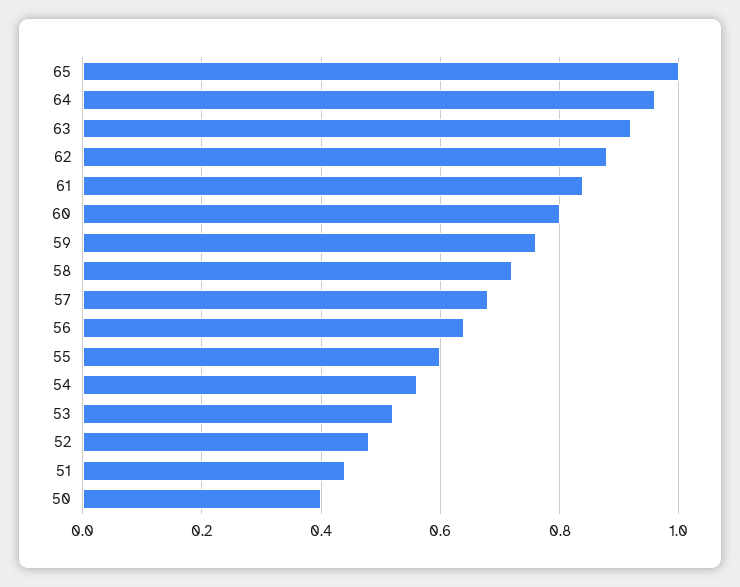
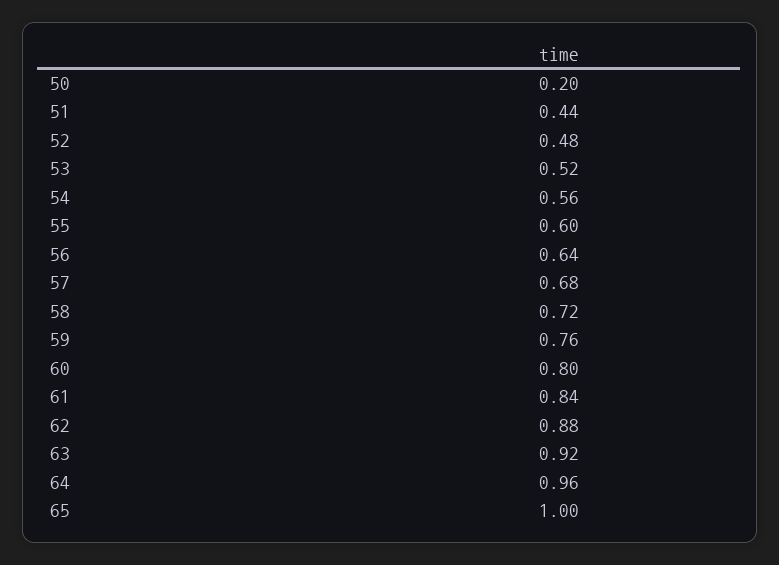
50: 0.4 -> 0.2

